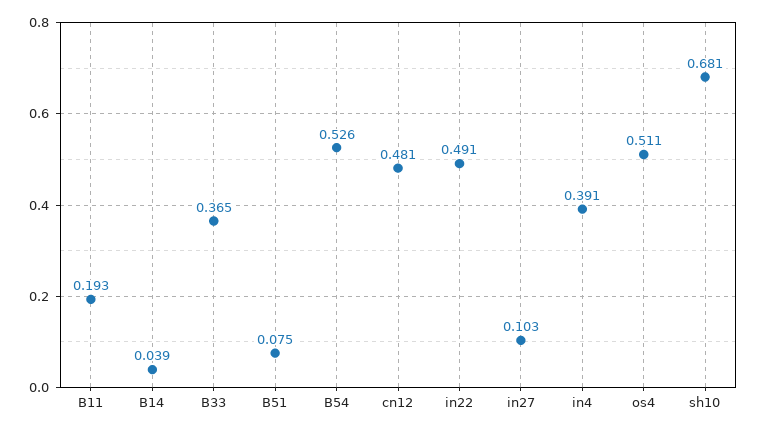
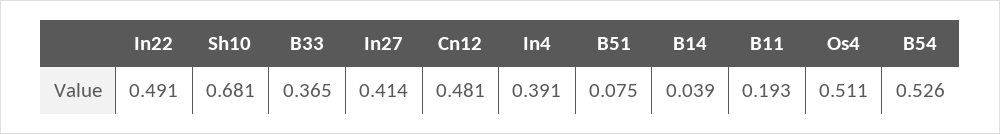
in27: 0.103 -> 0.414

